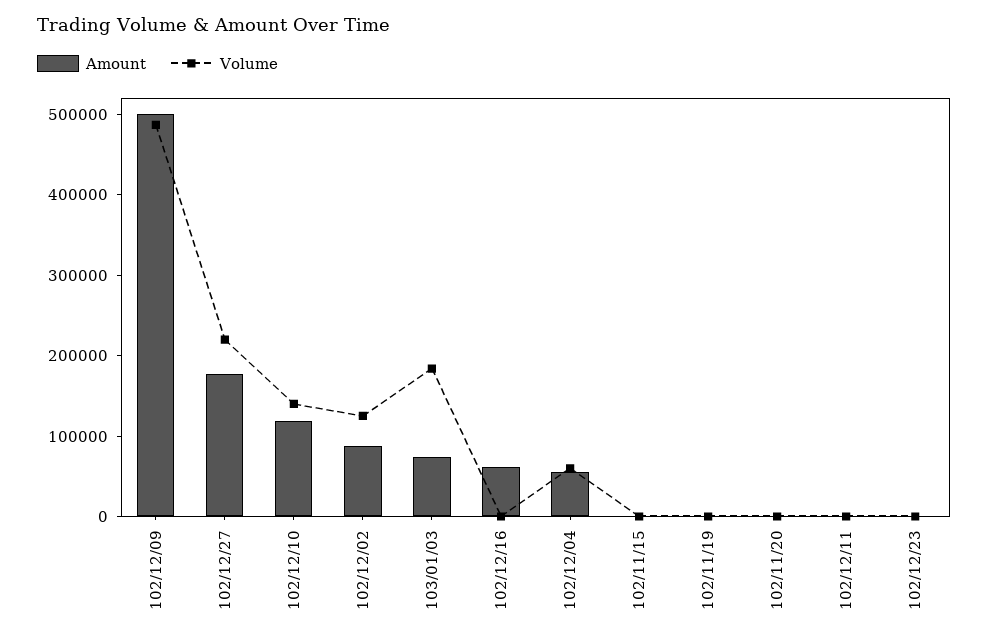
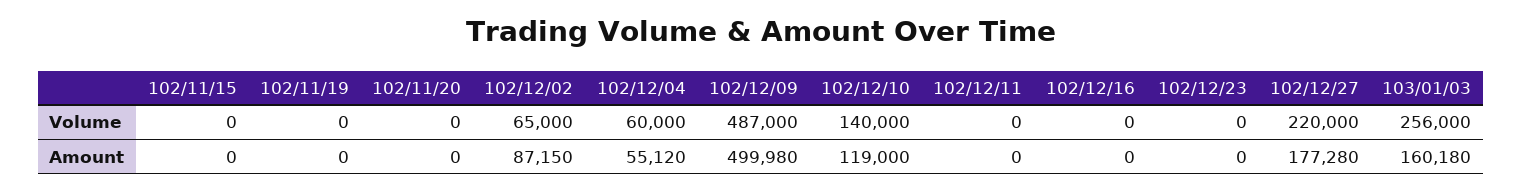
Volume, 102/12/02: 120000 -> 65000
Amount, 103/01/03: 80000 -> 160180
Volume, 103/01/03: 180000 -> 256000
Amount, 102/12/16: 60000 -> 0

